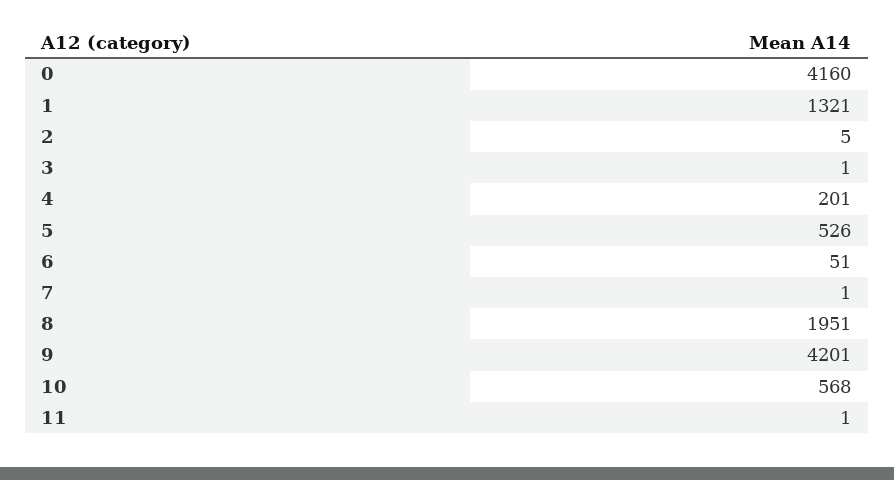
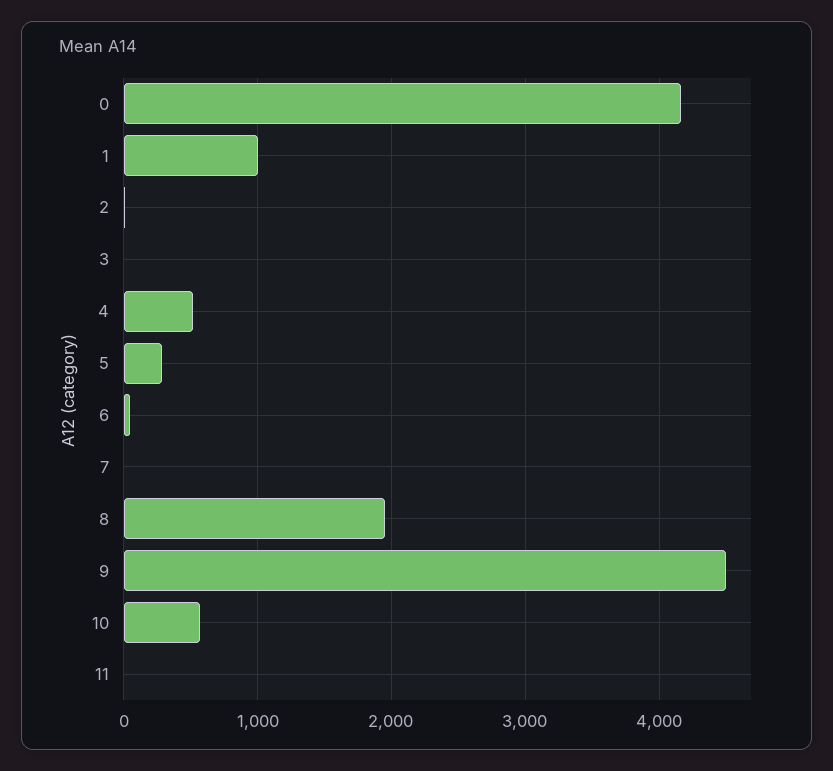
1: 1321 -> 1000
4: 201 -> 500
5: 526 -> 300
9: 4201 -> 4500

